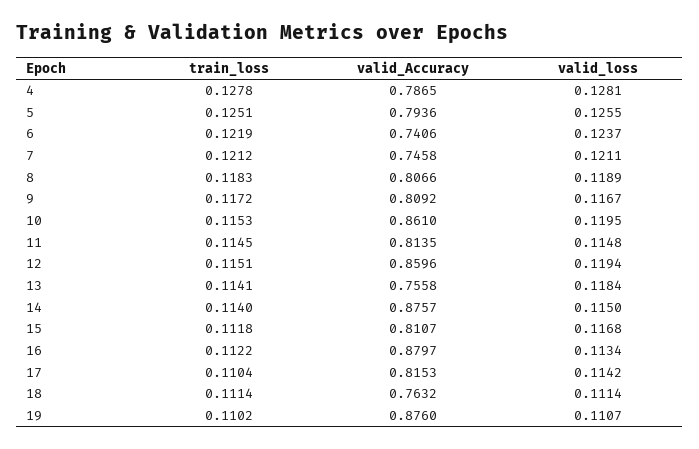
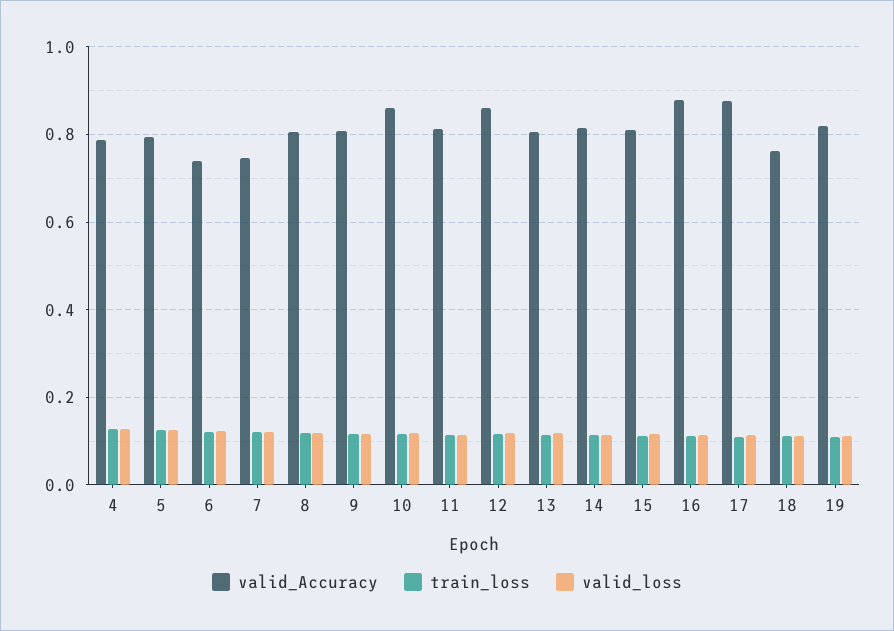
valid_Accuracy, 13: 0.7558 -> 0.8
valid_Accuracy, 14: 0.8757 -> 0.82
valid_Accuracy, 17: 0.8153 -> 0.88
valid_Accuracy, 19: 0.876 -> 0.82

